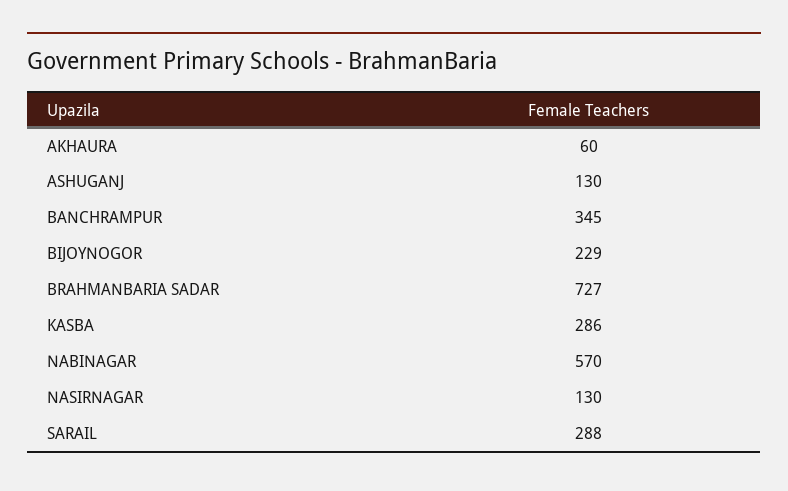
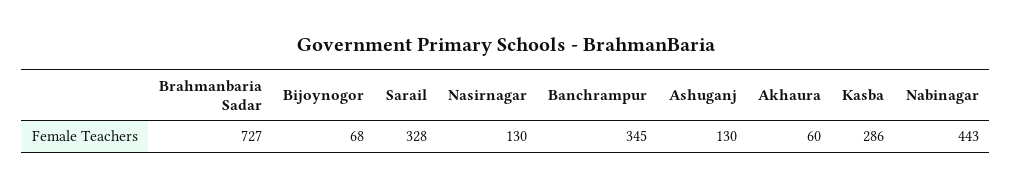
BIJOYNOGOR: 229 -> 68
NABINAGAR: 570 -> 443
SARAIL: 288 -> 328

